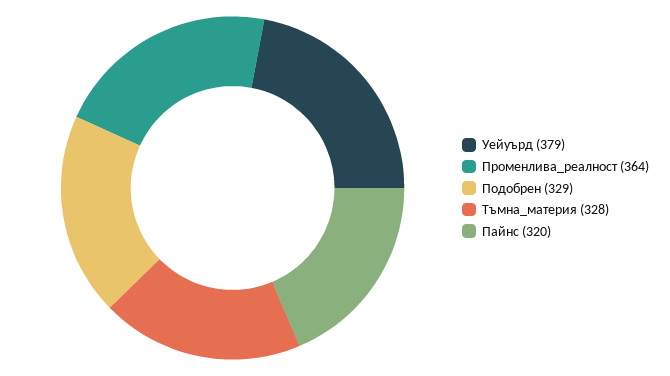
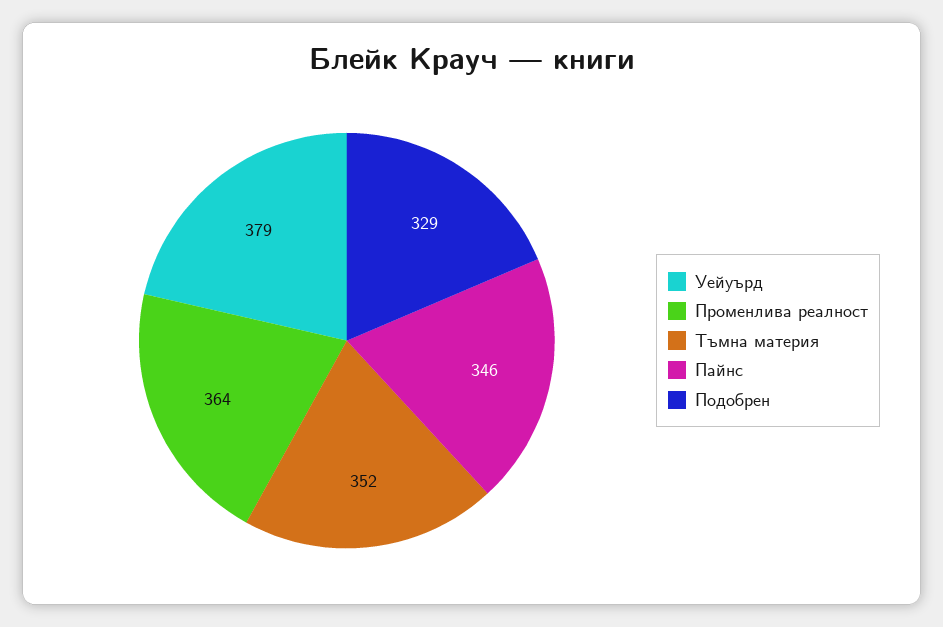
Тъмна_материя: 328 -> 352
Пайнс: 320 -> 346

